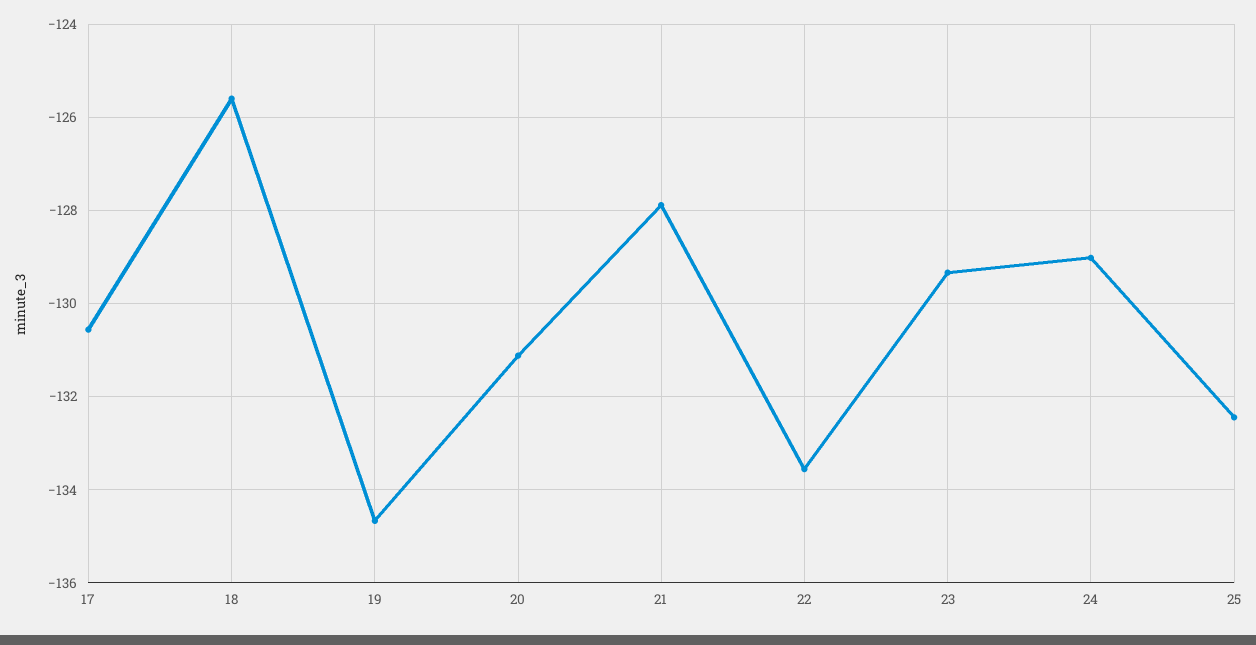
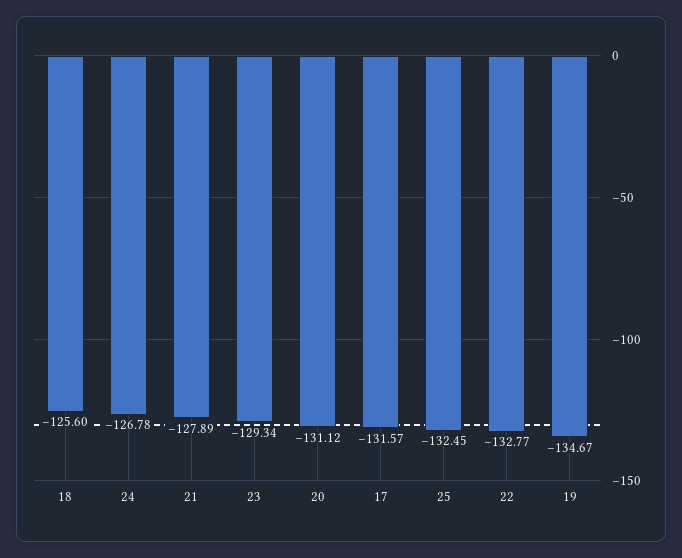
17: -130.6 -> -131.57
22: -133.6 -> -132.77
24: -129 -> -126.78

